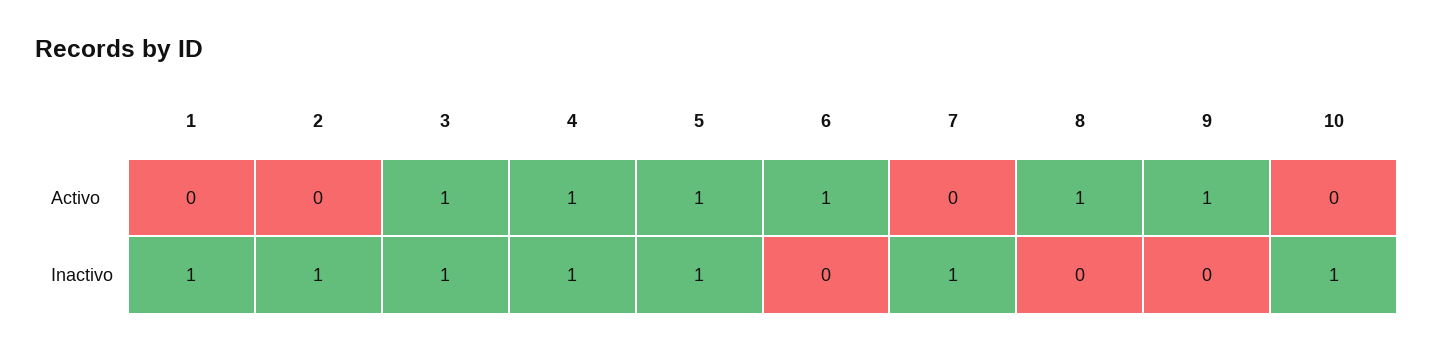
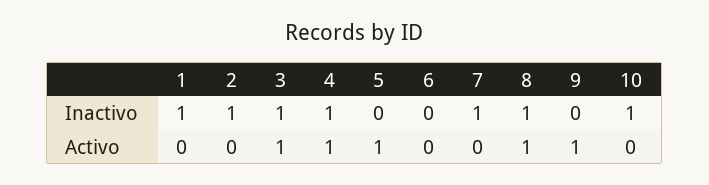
6, Activo: 1 -> 0
5, Inactivo: 1 -> 0
8, Inactivo: 0 -> 1

